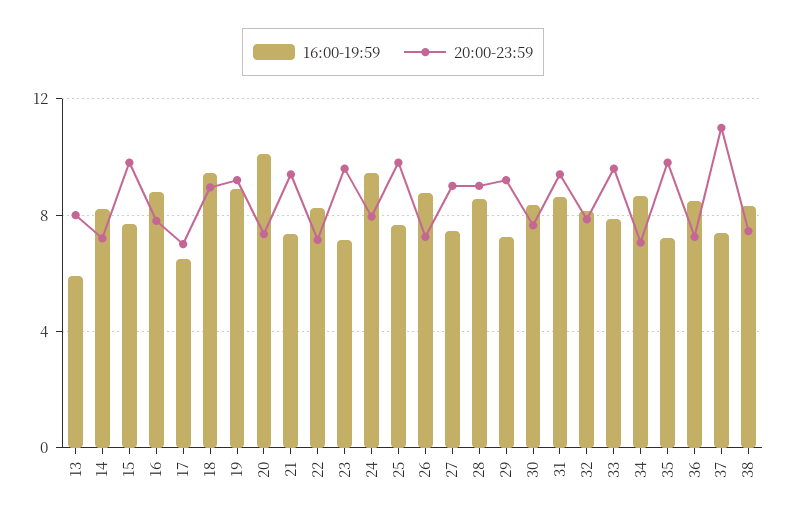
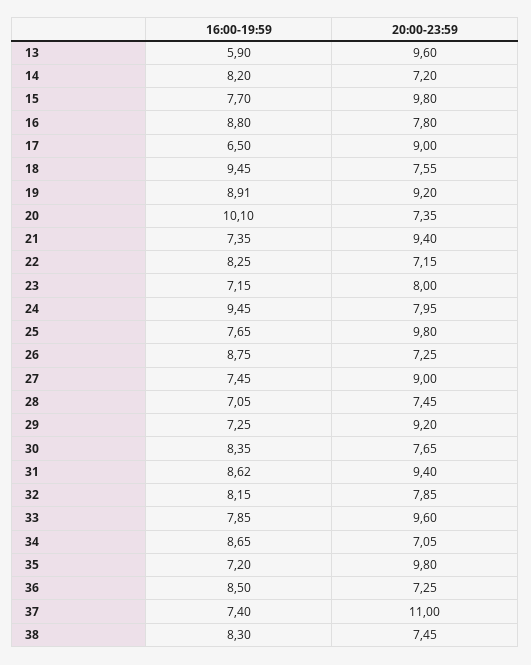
20:00-23:59, 13: 8 -> 9.6
20:00-23:59, 17: 7 -> 9
20:00-23:59, 18: 9 -> 7.55
20:00-23:59, 23: 9.5 -> 8
16:00-19:59, 28: 8.5 -> 7.05
20:00-23:59, 28: 9 -> 7.45

